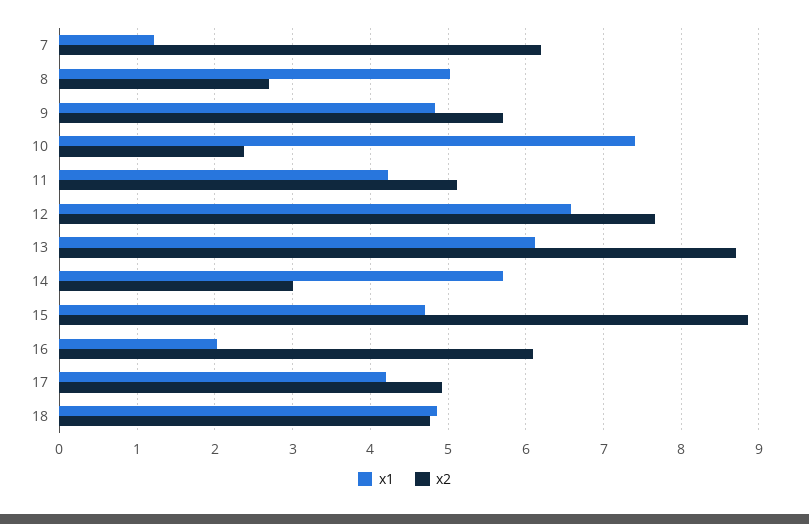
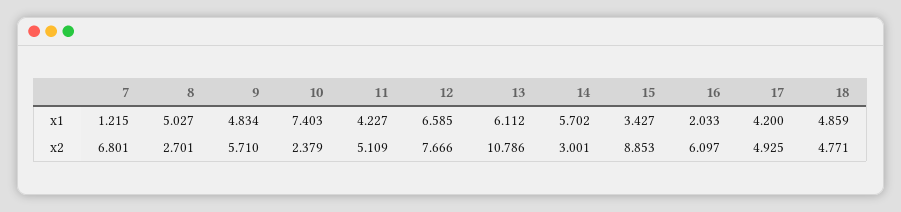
x2, 7: 6.2 -> 6.801
x2, 13: 8.7 -> 10.786
x1, 15: 4.7 -> 3.427

